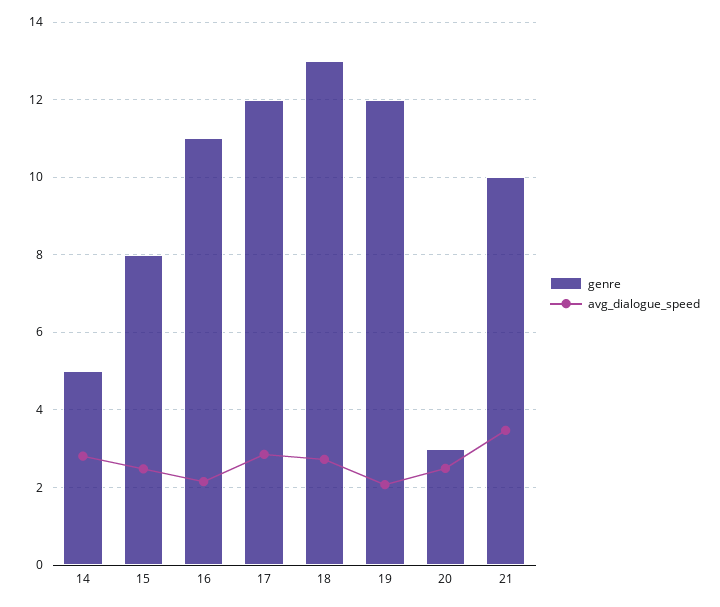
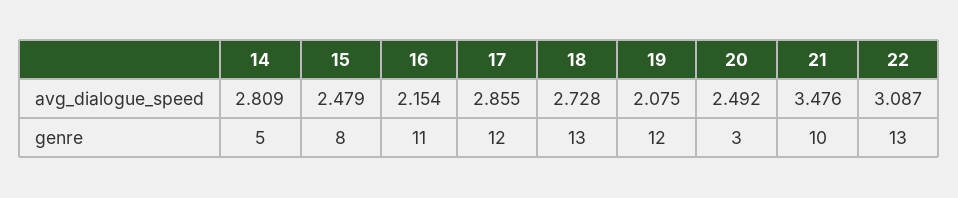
avg_dialogue_speed, 22: none -> 3.087
genre, 22: none -> 13

